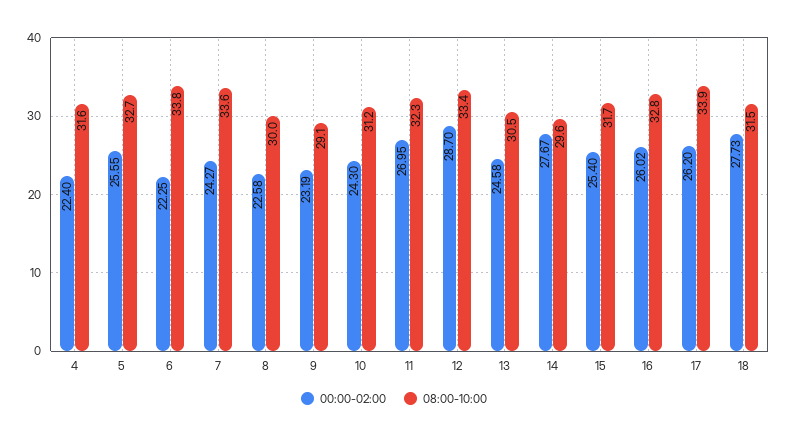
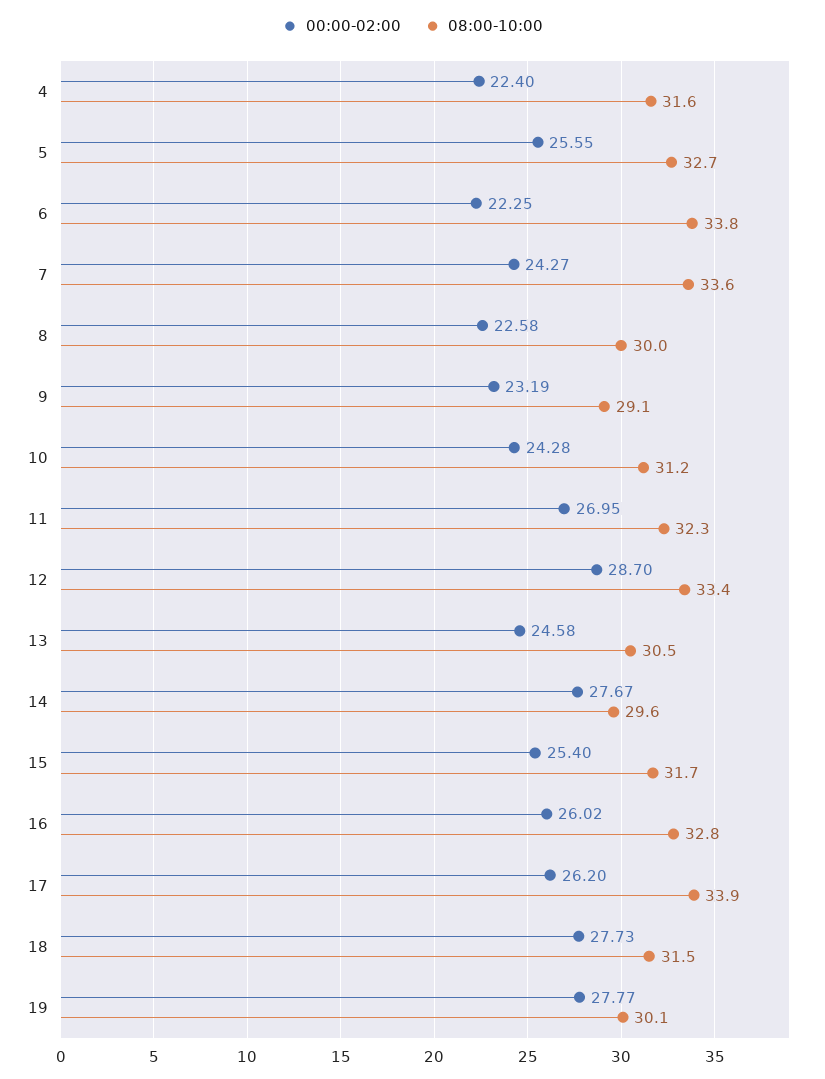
00:00-02:00, 10: 24.3 -> 24.28
00:00-02:00, 19: none -> 27.77
08:00-10:00, 19: none -> 30.1

